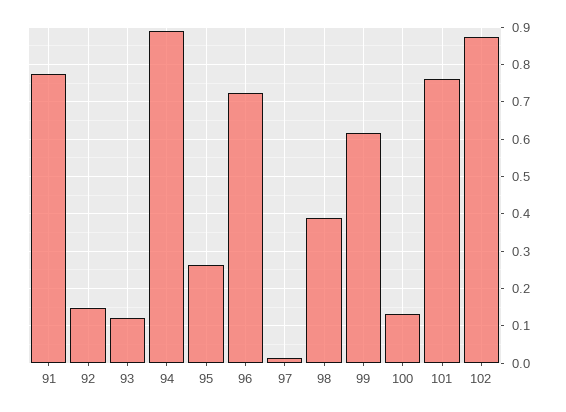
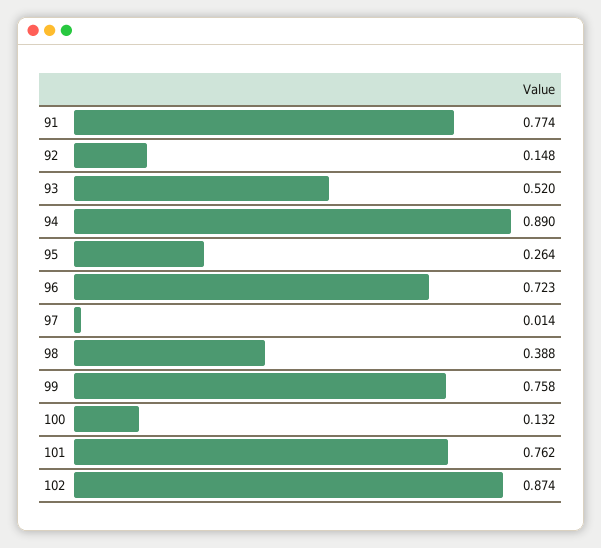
93: 0.12 -> 0.52
99: 0.62 -> 0.758

